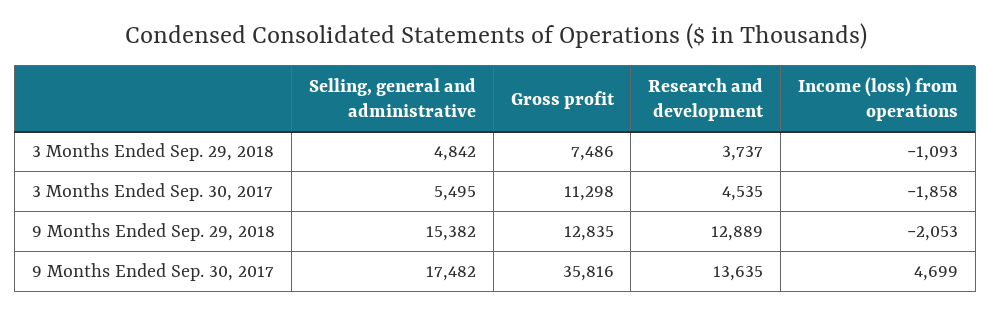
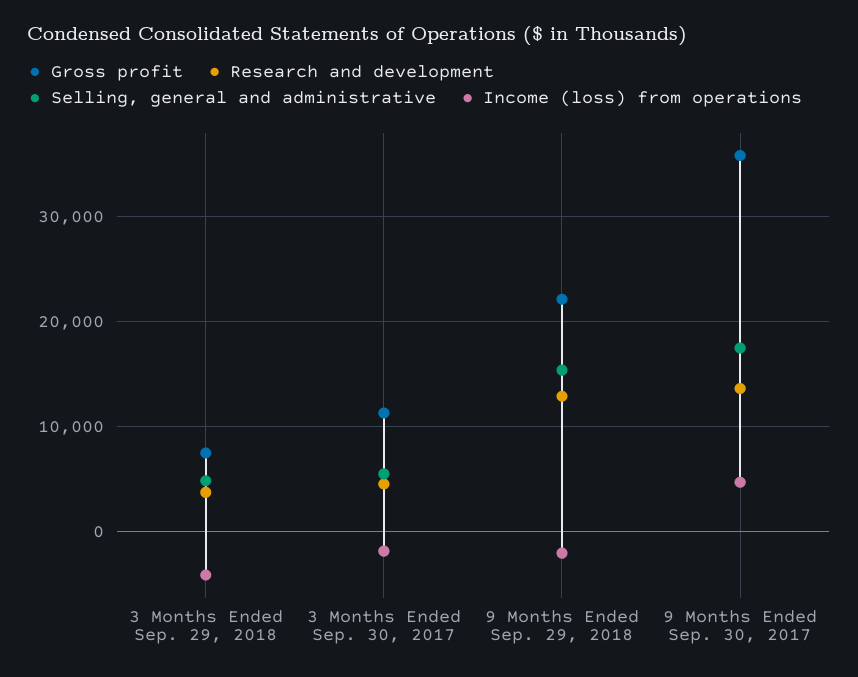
Income (loss) from operations, 3 Months Ended Sep. 29, 2018: -1093 -> -4000
Gross profit, 9 Months Ended Sep. 29, 2018: 12835 -> 22000

